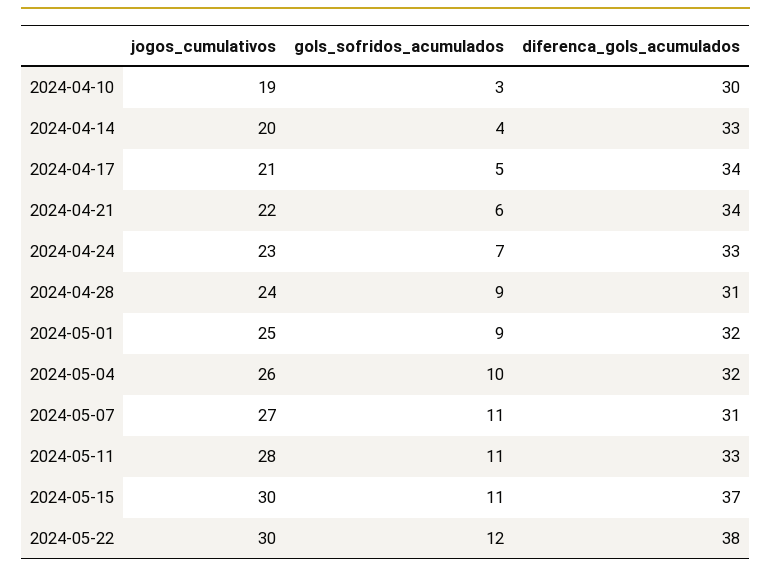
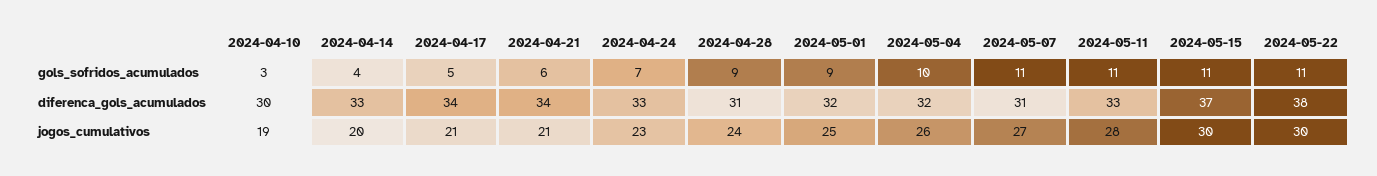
jogos_cumulativos, 2024-04-21: 22 -> 21
gols_sofridos_acumulados, 2024-05-22: 12 -> 11

